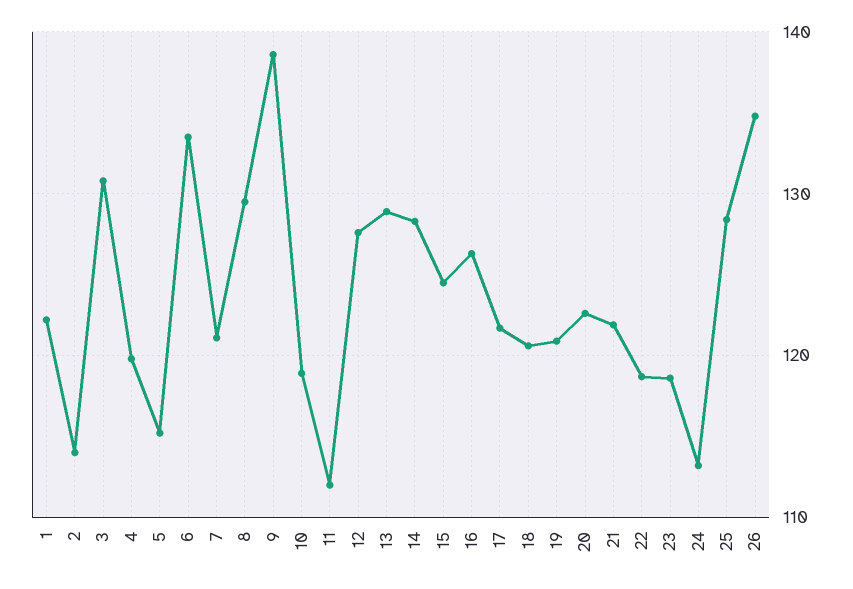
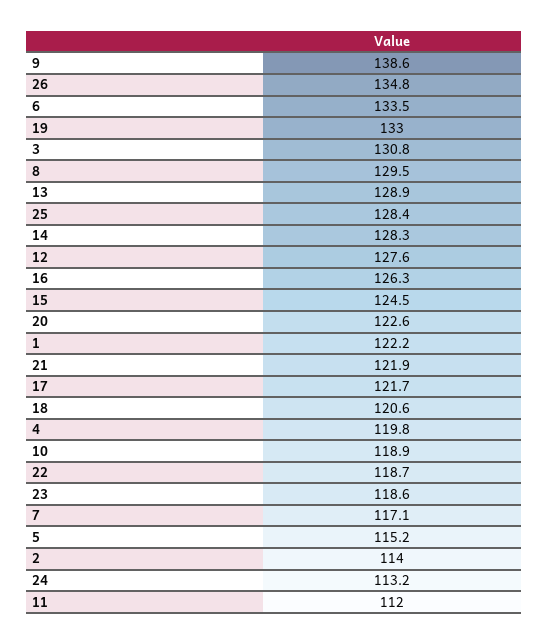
7: 121 -> 117.1
19: 121 -> 133

